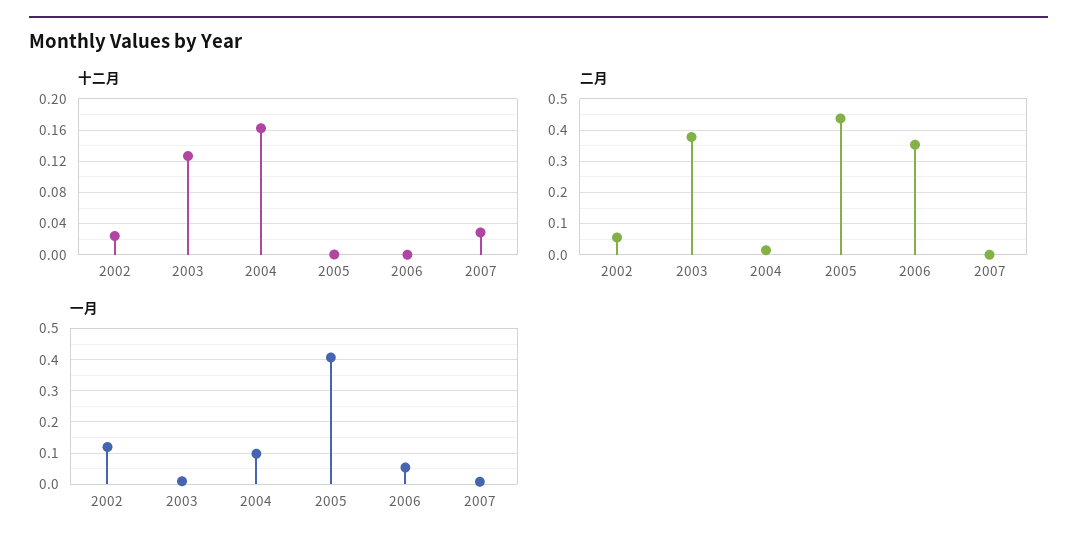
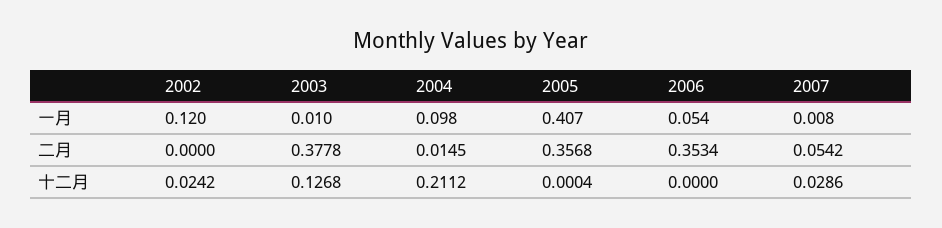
十二月, 2004: 0.16 -> 0.2112
二月, 2002: 0.06 -> 0
二月, 2005: 0.44 -> 0.3568
二月, 2007: 0 -> 0.0542

